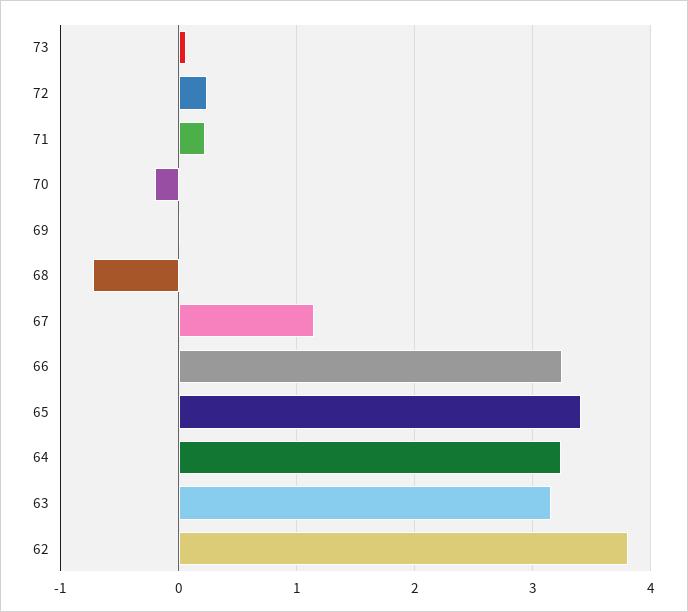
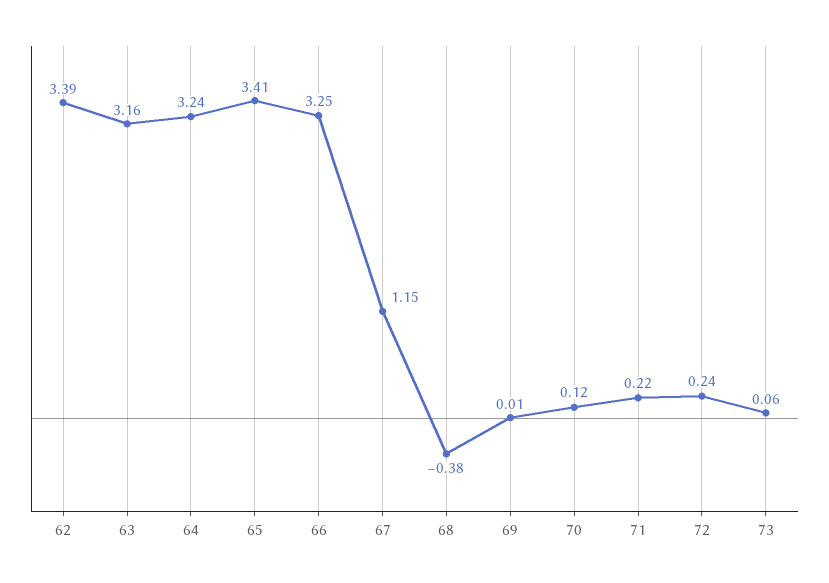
70: -0.2 -> 0.12
68: -0.7 -> -0.38
62: 3.8 -> 3.39

